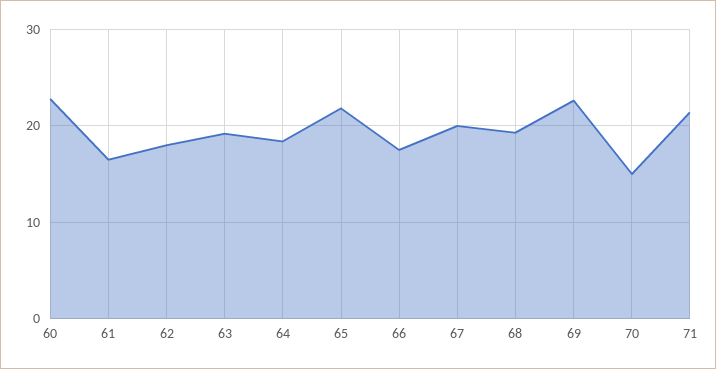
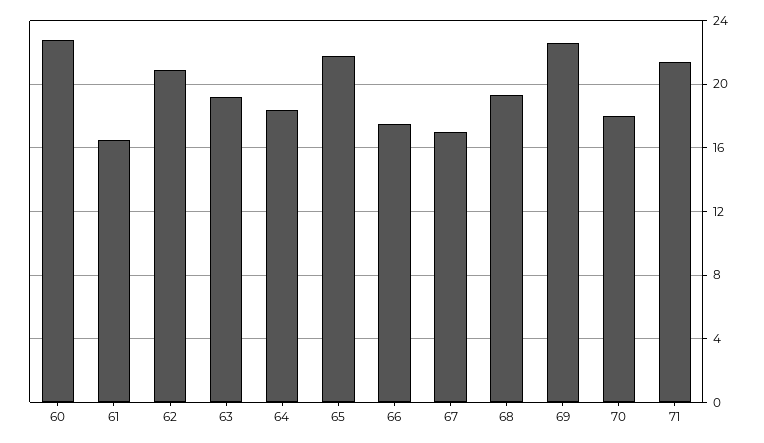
62: 18 -> 21
67: 20 -> 17
70: 15 -> 18

